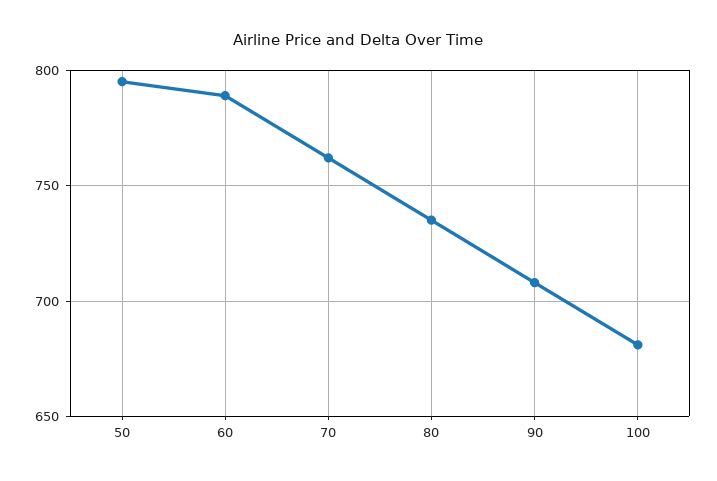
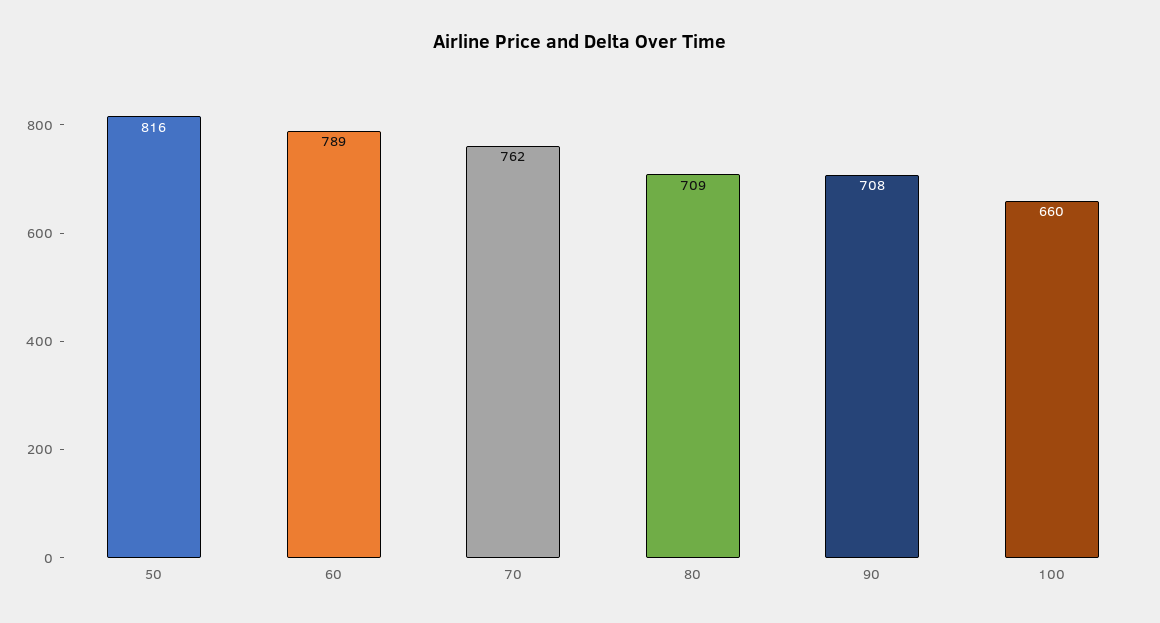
50: 795 -> 816
80: 735 -> 709
100: 680 -> 660

